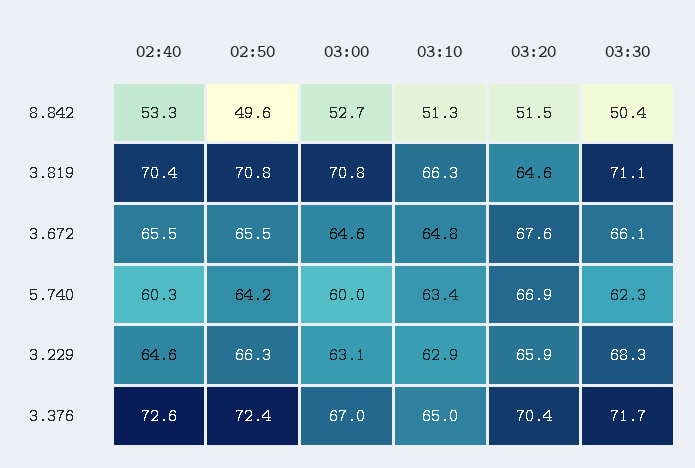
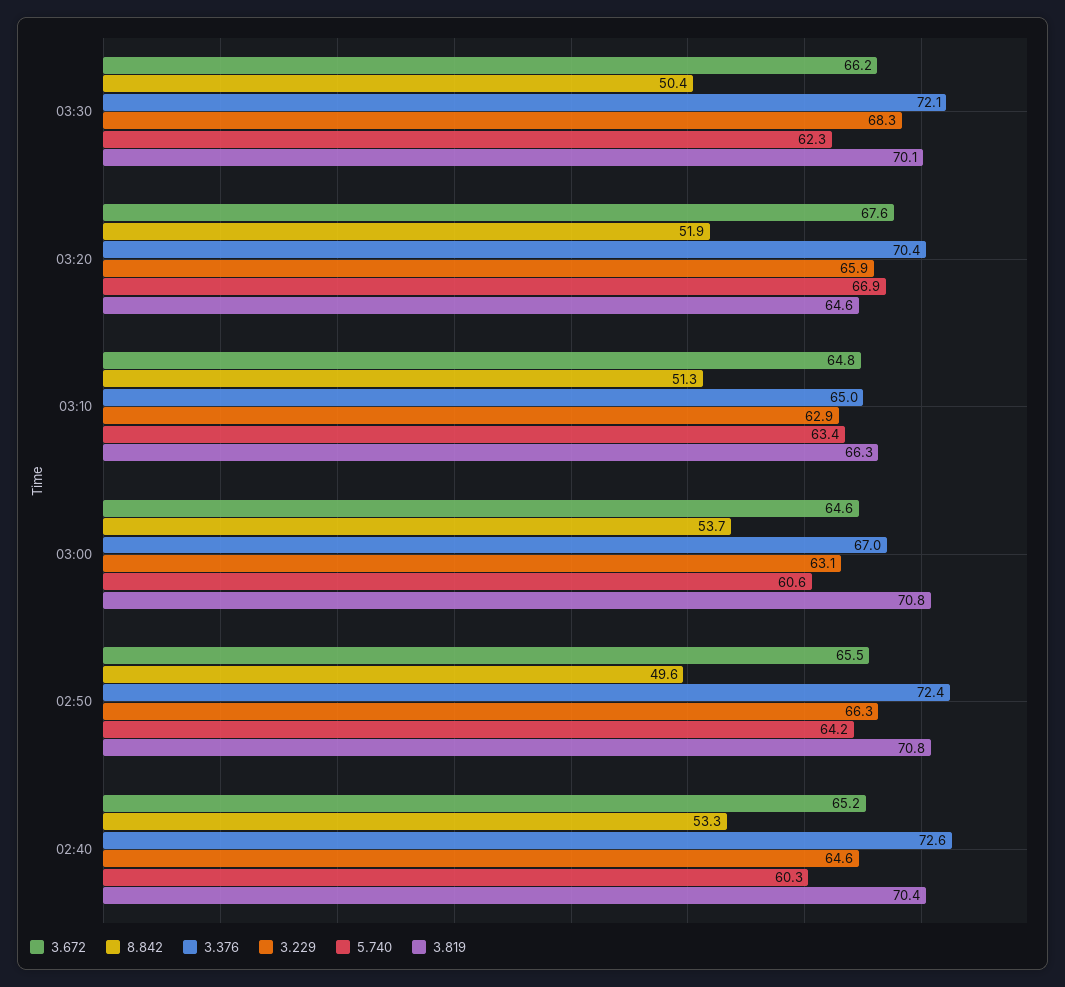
8.842, 03:00: 52.7 -> 53.7
8.842, 03:20: 51.5 -> 51.9
3.819, 03:30: 71.1 -> 70.1
3.672, 02:40: 65.5 -> 65.2
3.672, 03:30: 66.1 -> 66.2
5.740, 03:00: 60 -> 60.6
3.376, 03:30: 71.7 -> 72.1

